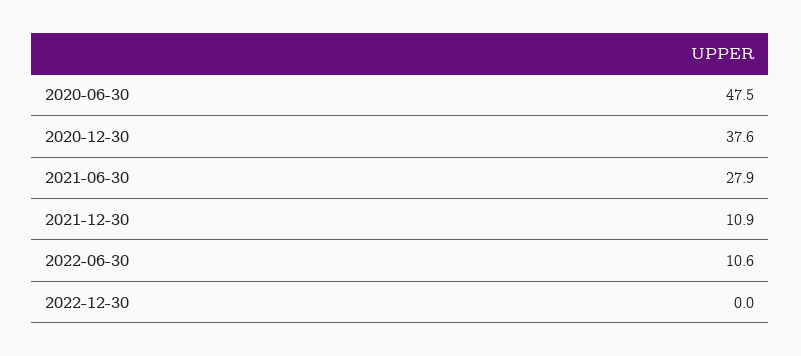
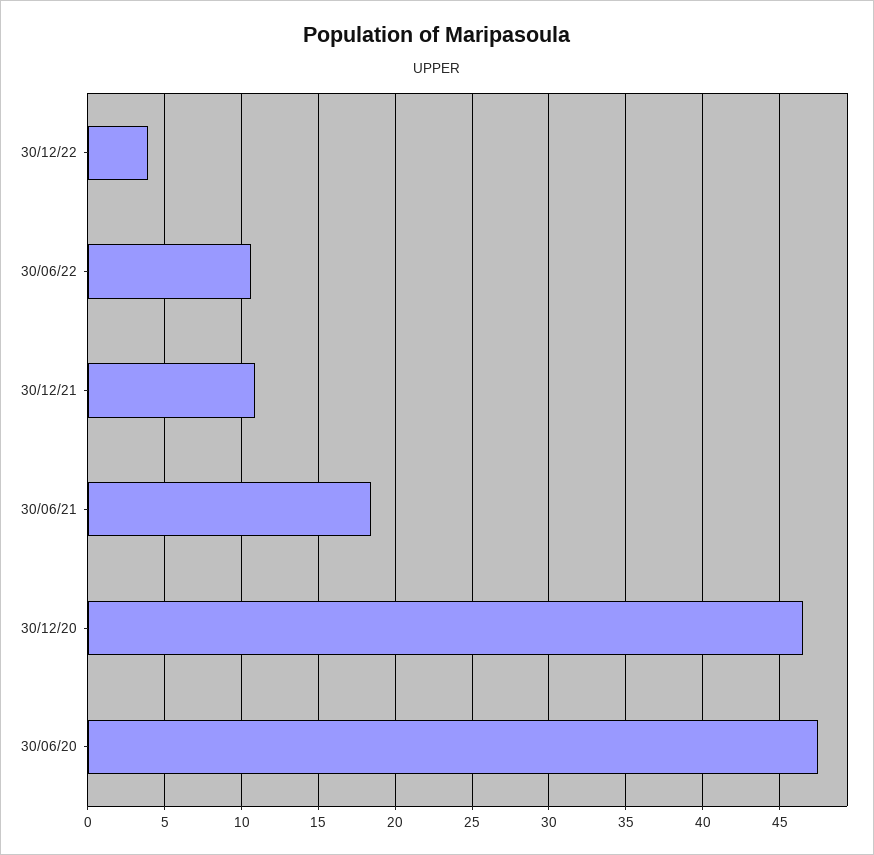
2020-12-30: 37.6 -> 46.5
2021-06-30: 27.9 -> 18.5
2022-12-30: 0 -> 4

